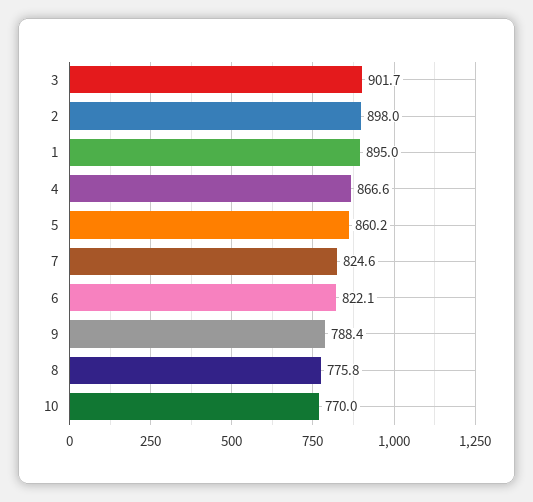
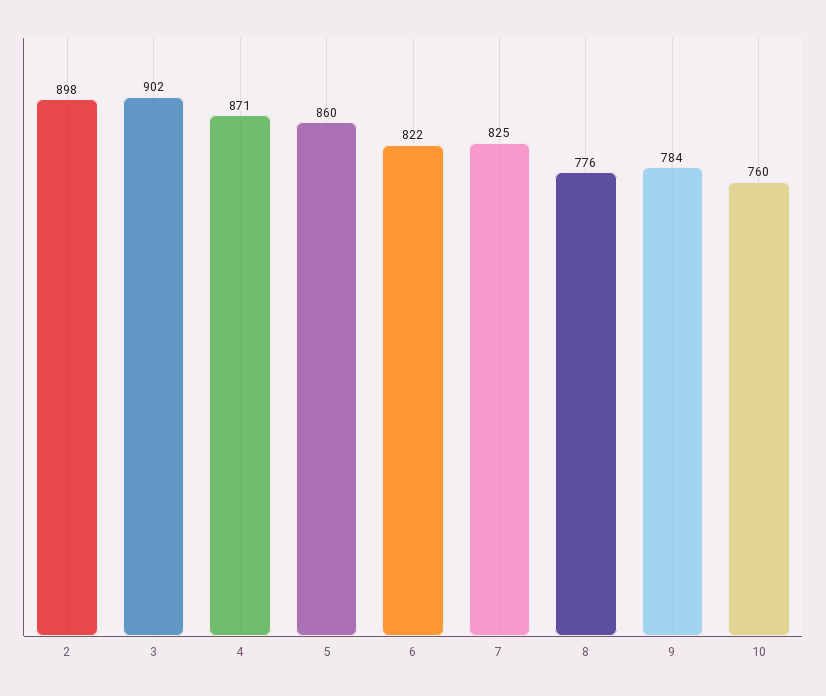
1: 895 -> none
4: 866.6 -> 871
9: 788.4 -> 784
10: 770 -> 760

